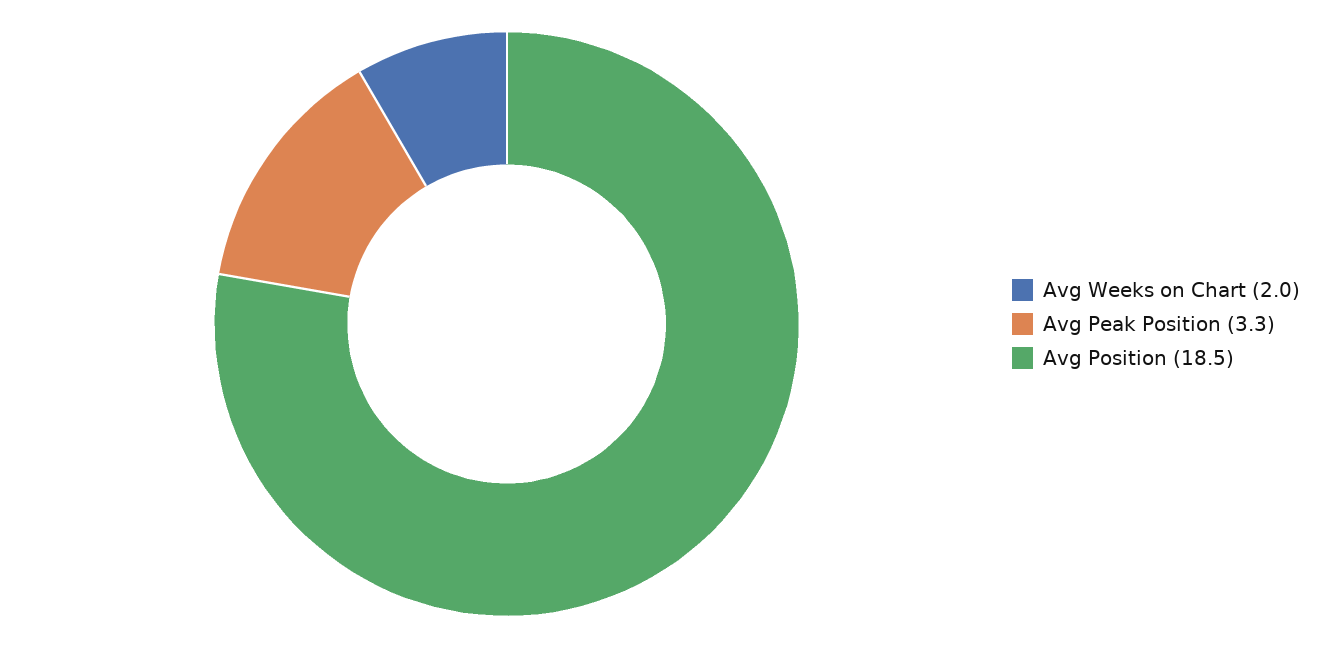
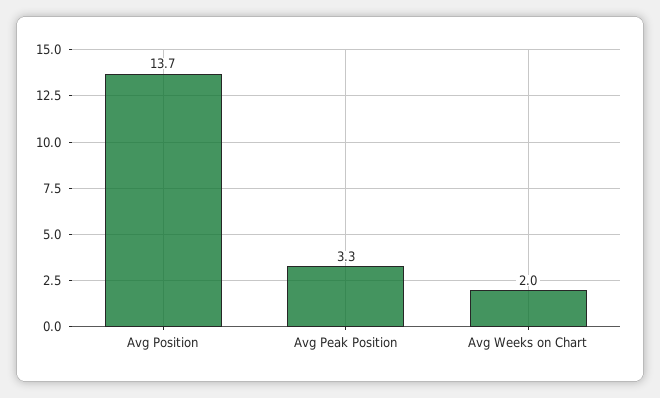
Avg Position: 18.5 -> 13.7

